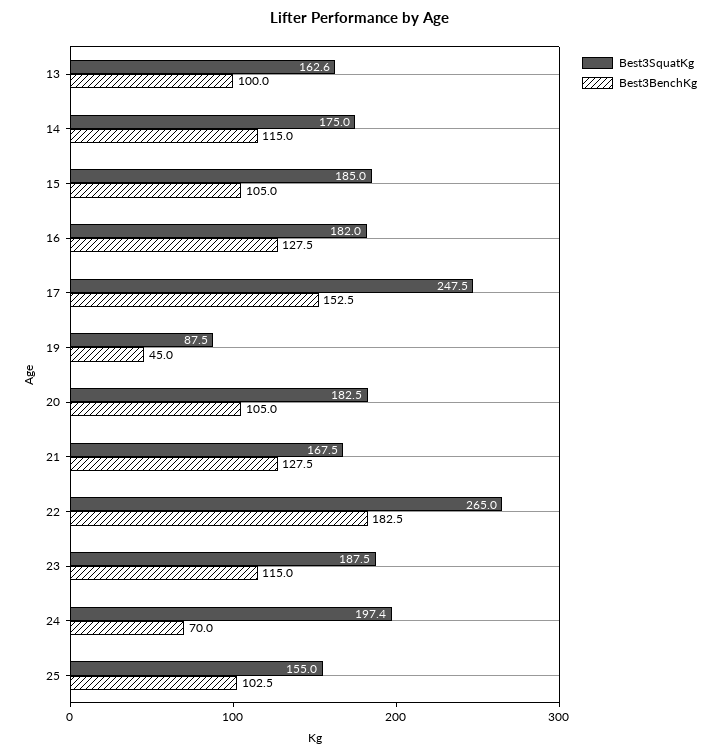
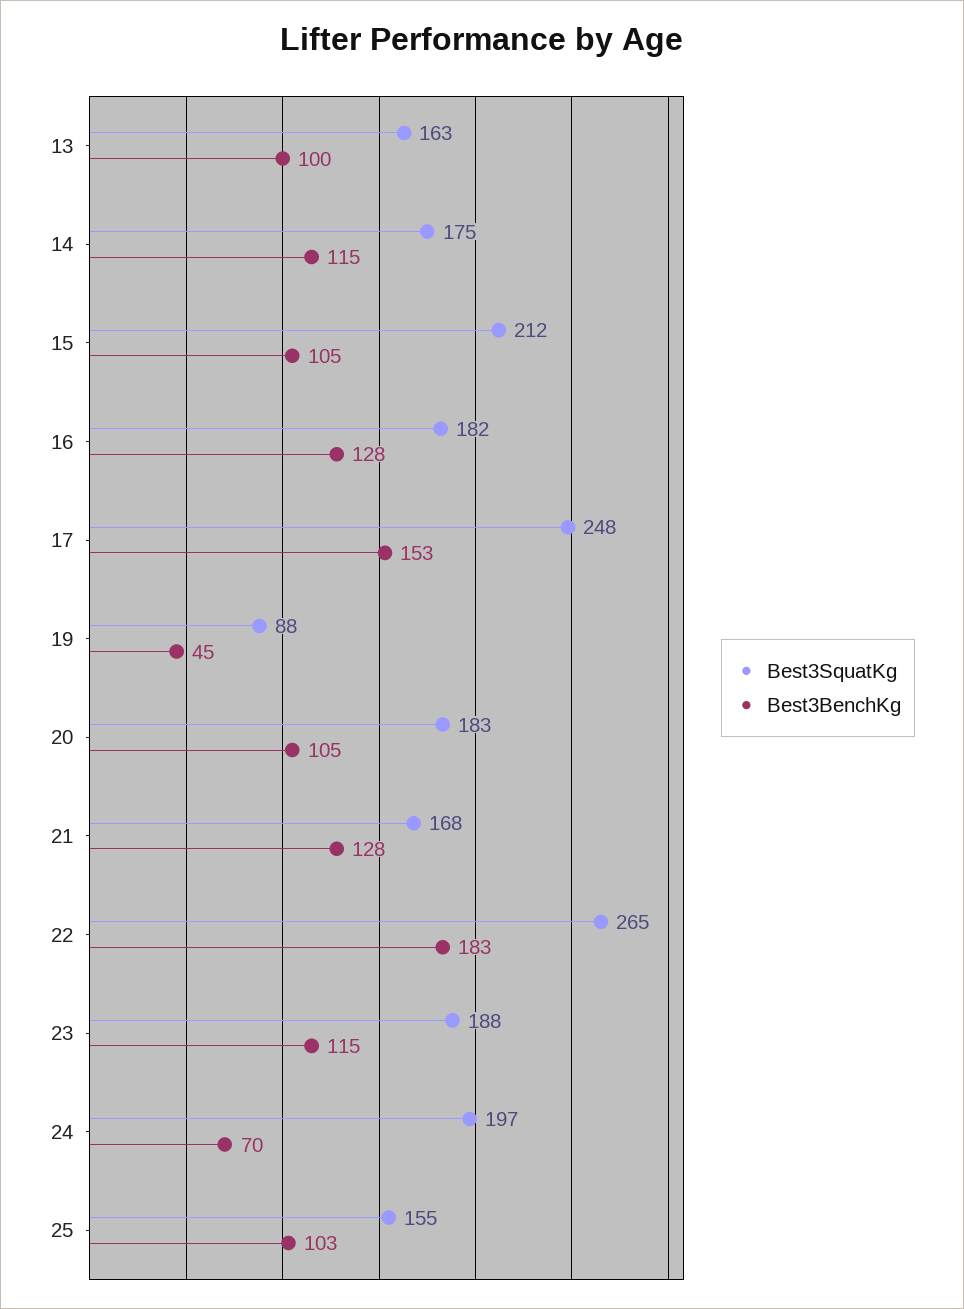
Best3SquatKg, 15: 185 -> 212

